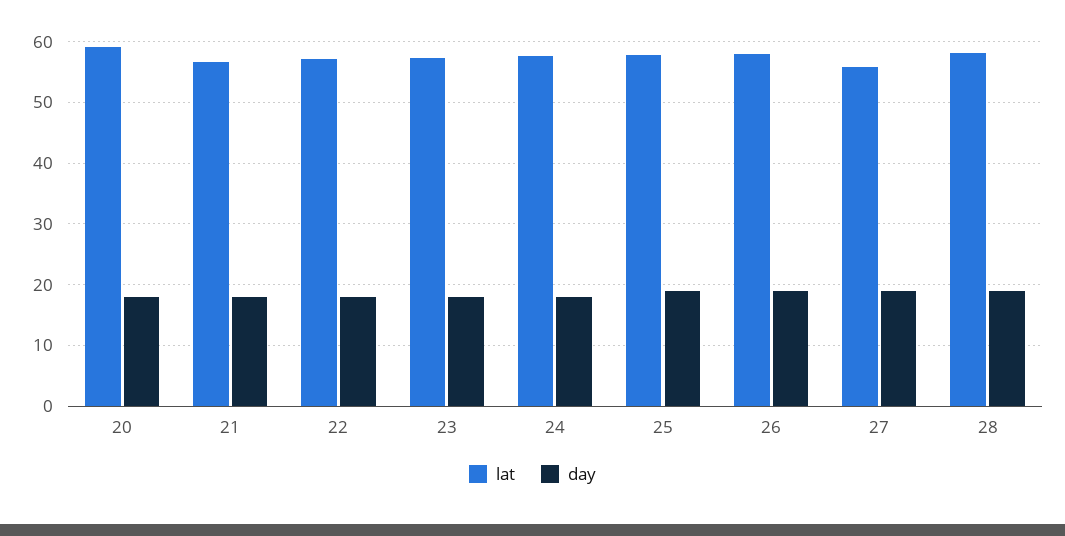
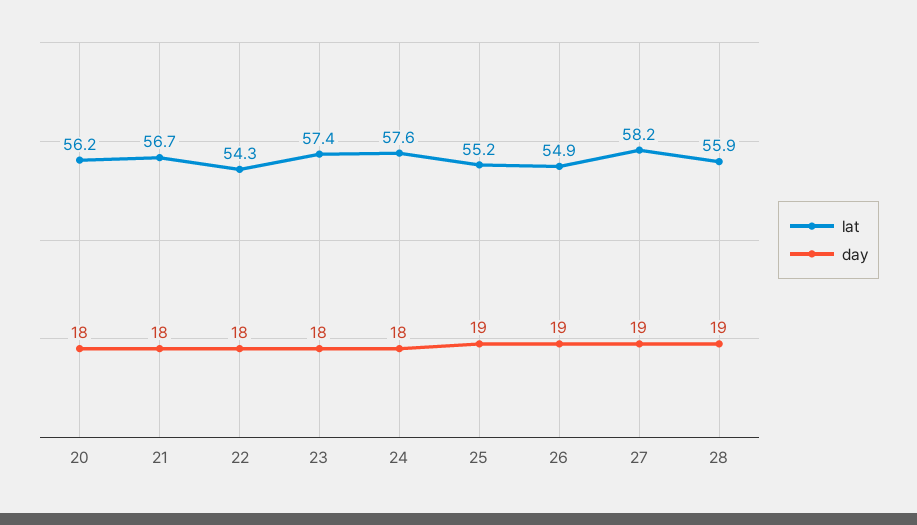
lat, 20: 59 -> 56.2
lat, 22: 57 -> 54.3
lat, 25: 58 -> 55.2
lat, 26: 58 -> 54.9
lat, 27: 56 -> 58.2
lat, 28: 58 -> 55.9

